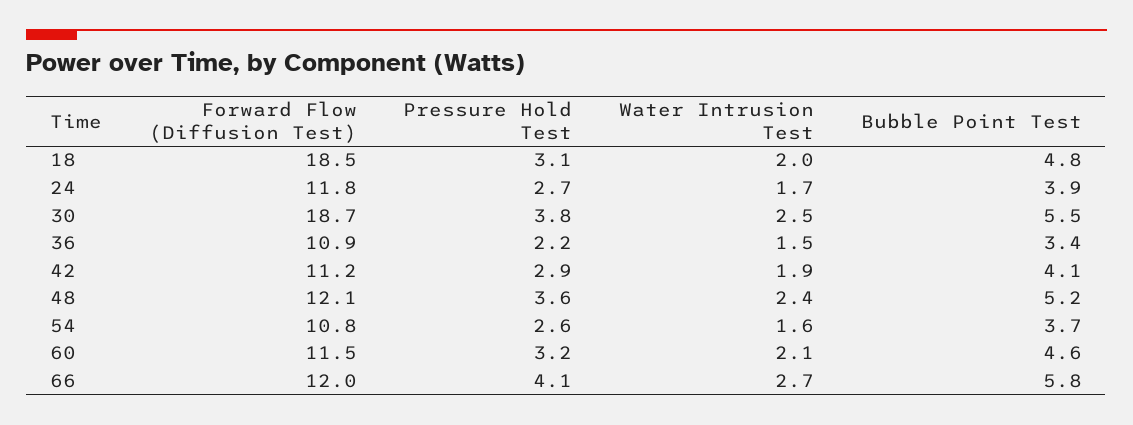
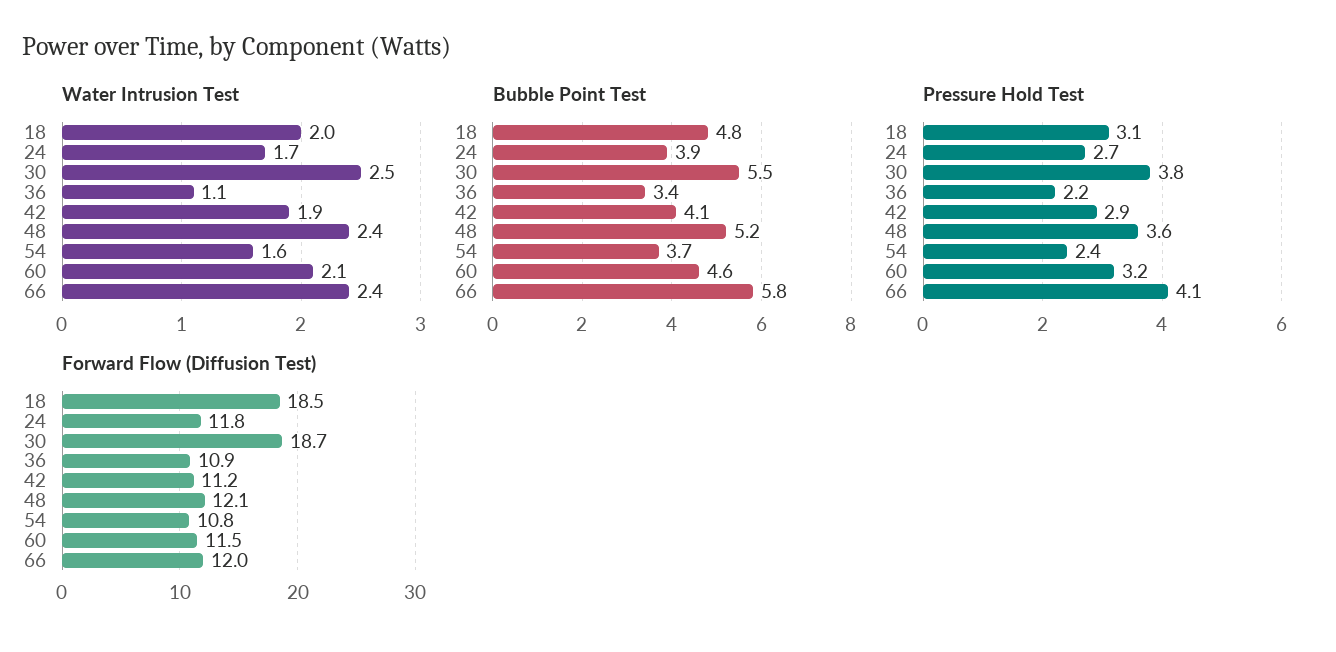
Water Intrusion Test, 36: 1.5 -> 1.1
Pressure Hold Test, 54: 2.6 -> 2.4
Water Intrusion Test, 66: 2.7 -> 2.4

